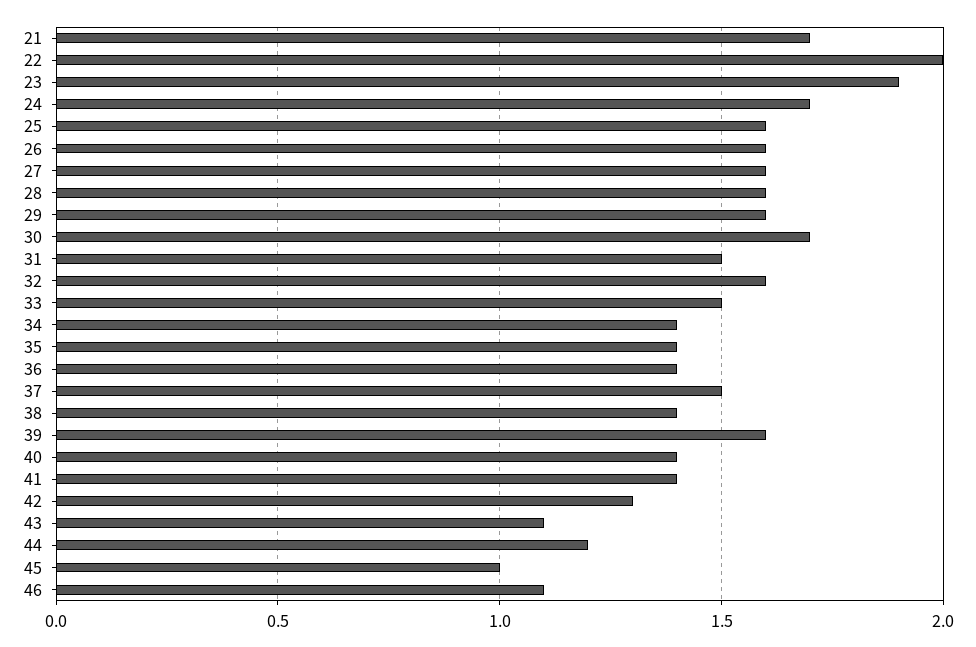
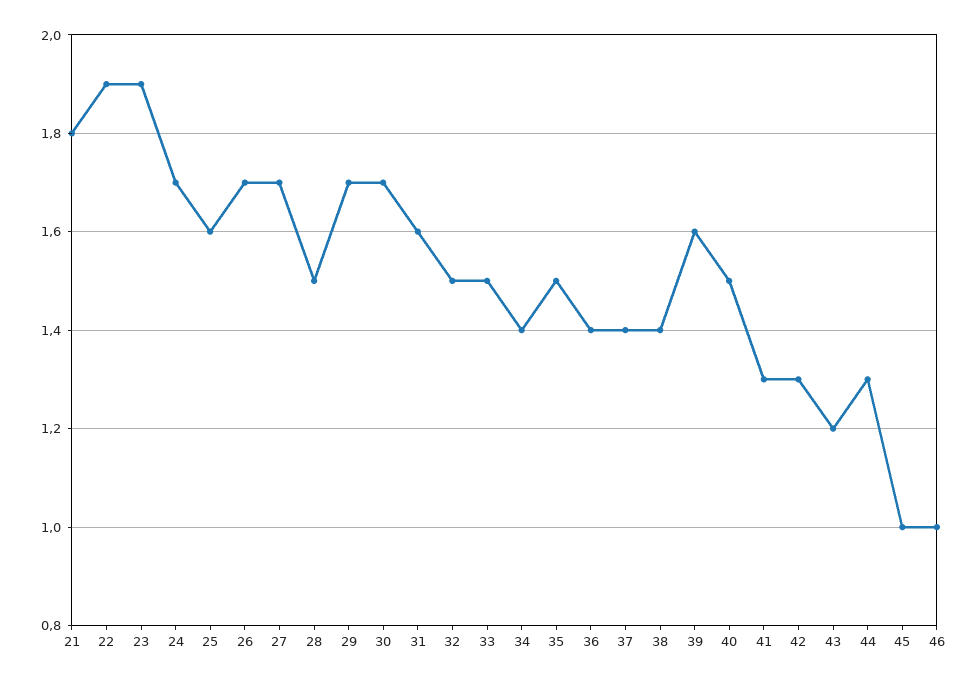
21: 1.7 -> 1.8
22: 2 -> 1.9
26: 1.6 -> 1.7
27: 1.6 -> 1.7
28: 1.6 -> 1.5
29: 1.6 -> 1.7
31: 1.5 -> 1.6
32: 1.6 -> 1.5
35: 1.4 -> 1.5
37: 1.5 -> 1.4
40: 1.4 -> 1.5
41: 1.4 -> 1.3
43: 1.1 -> 1.2
44: 1.2 -> 1.3
46: 1.1 -> 1

